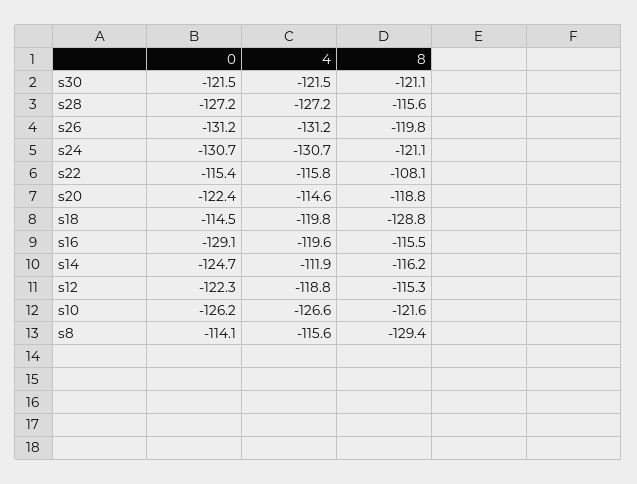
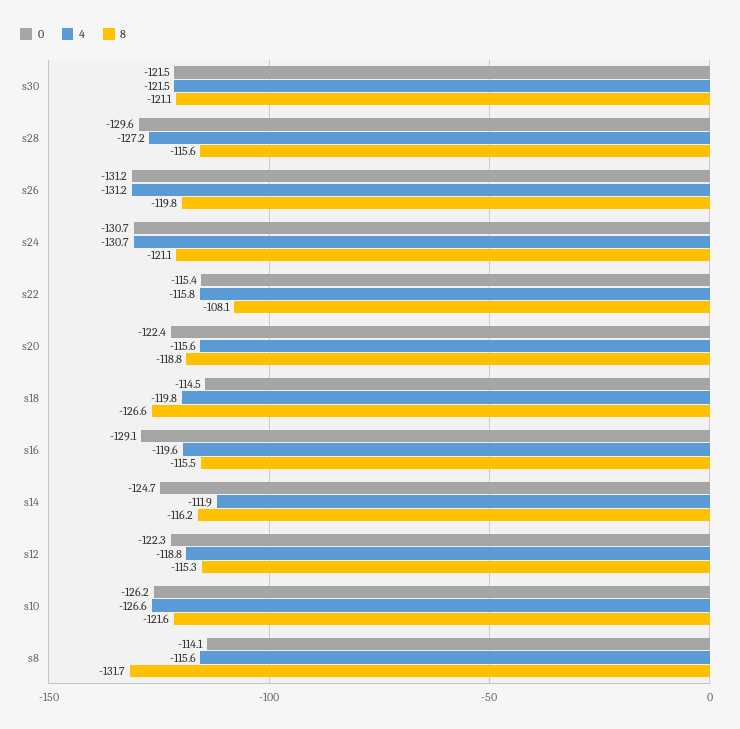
0, s28: -127.2 -> -129.6
4, s20: -114.6 -> -115.6
8, s18: -128.8 -> -126.6
8, s8: -129.4 -> -131.7

